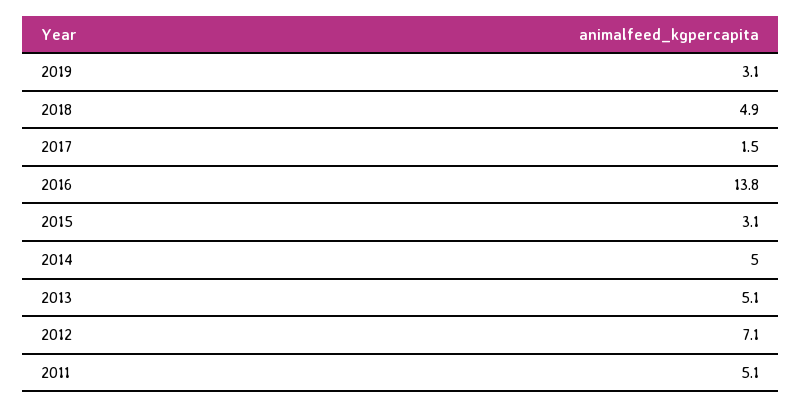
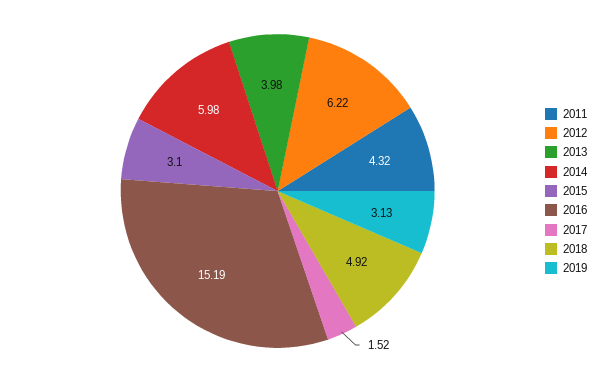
2016: 13.8 -> 15.19
2014: 5 -> 5.98
2013: 5.1 -> 3.98
2012: 7.1 -> 6.22
2011: 5.1 -> 4.32

